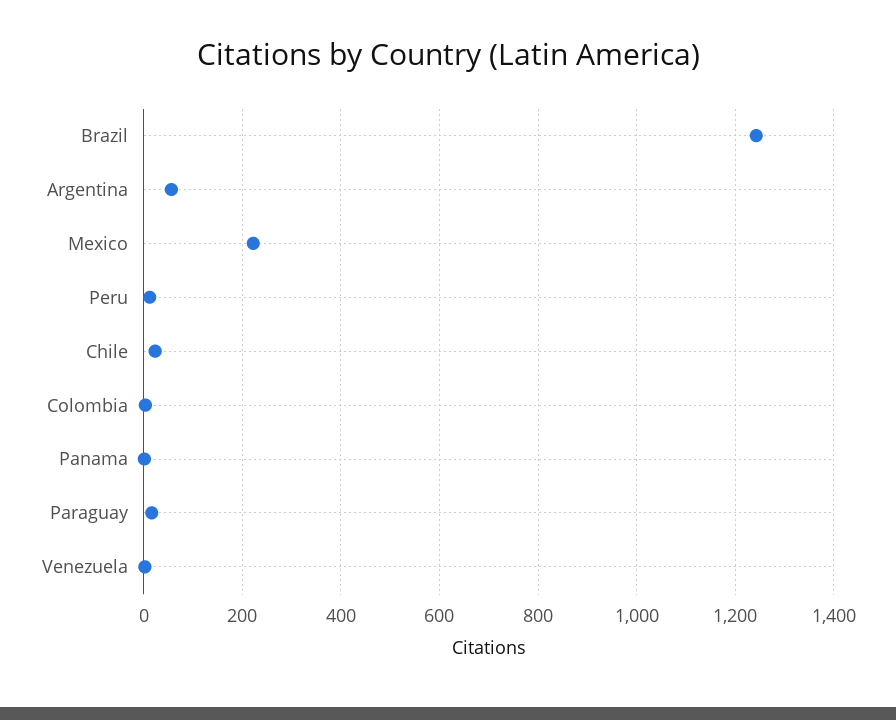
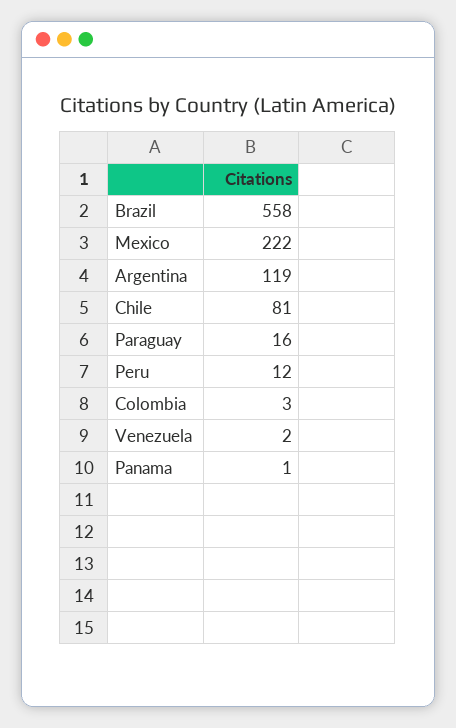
Brazil: 1240 -> 558
Argentina: 60 -> 119
Chile: 20 -> 81

